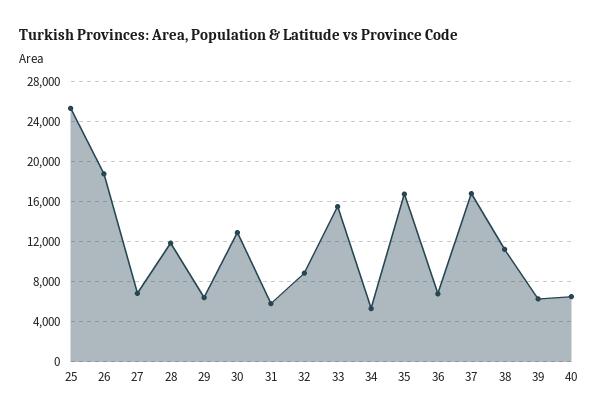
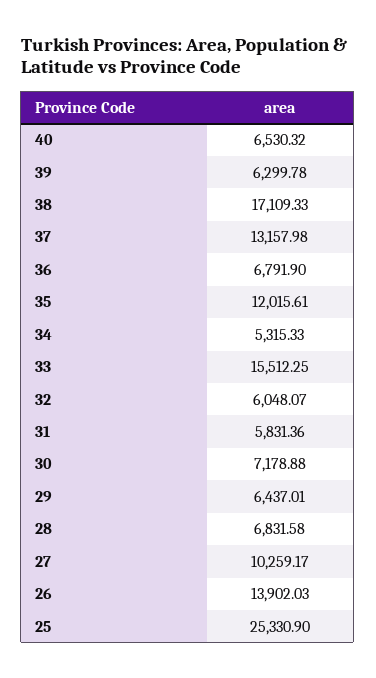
26: 19000 -> 13902.03
27: 7000 -> 10259.17
28: 12000 -> 6831.58
30: 13000 -> 7178.88
32: 9000 -> 6048.07
35: 17000 -> 12015.61
37: 17000 -> 13157.98
38: 11000 -> 17109.33

